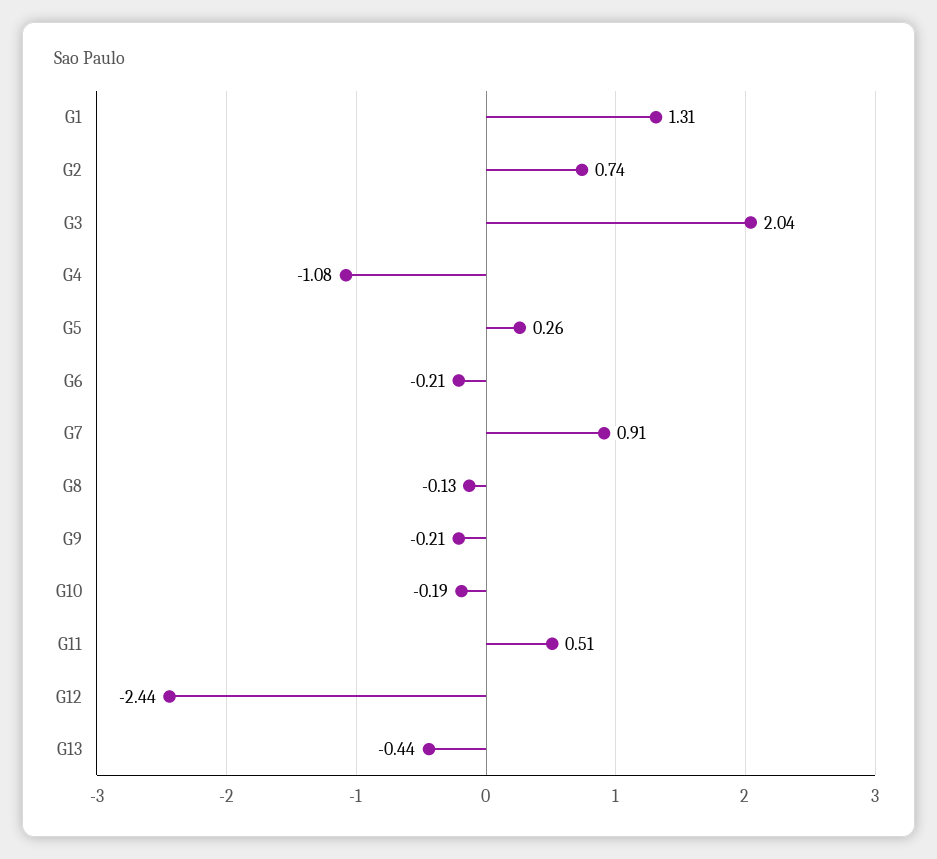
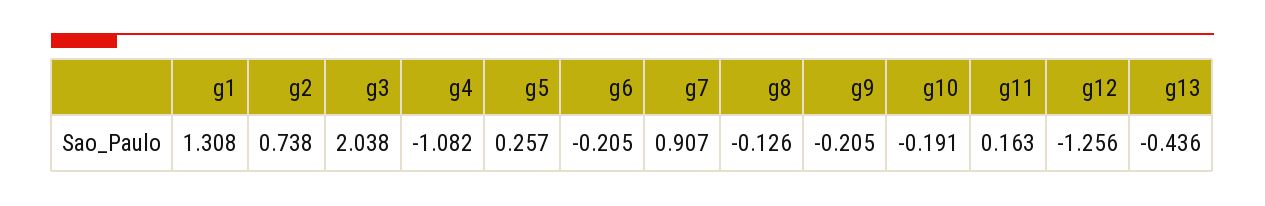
G11: 0.51 -> 0.163
G12: -2.44 -> -1.256

